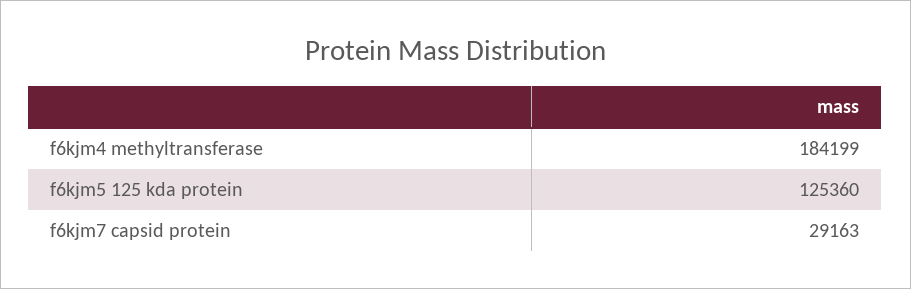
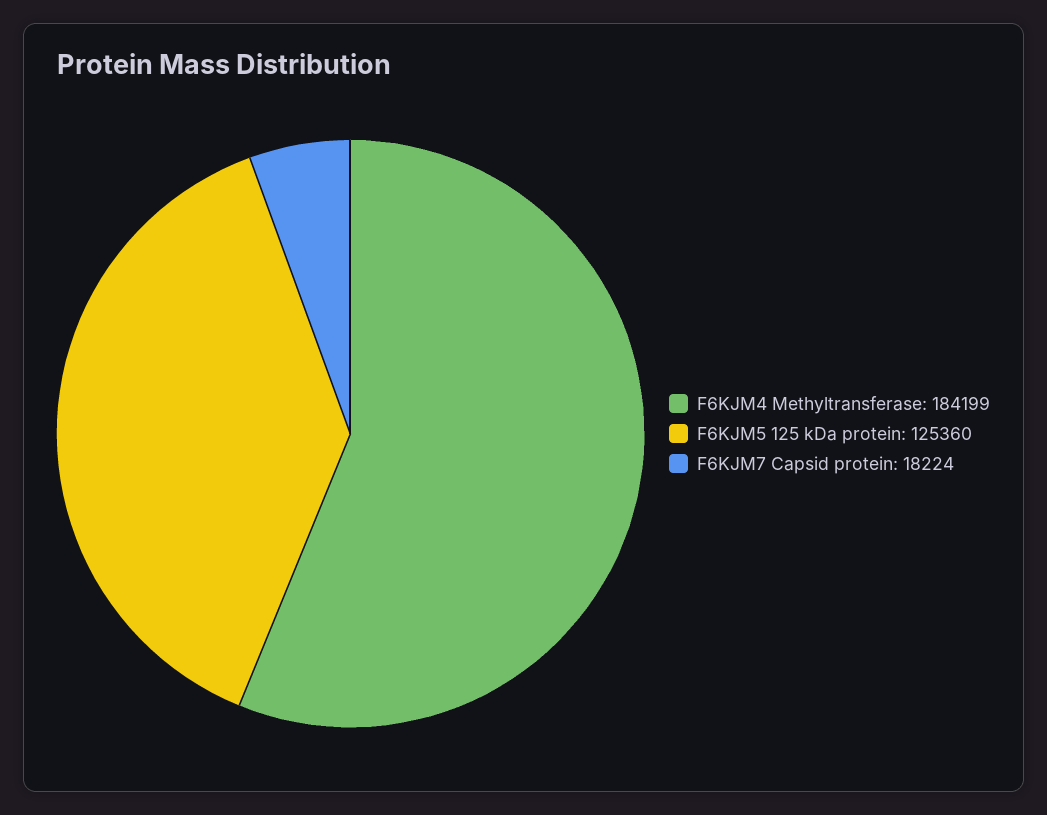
f6kjm7 capsid protein: 29163 -> 18224

